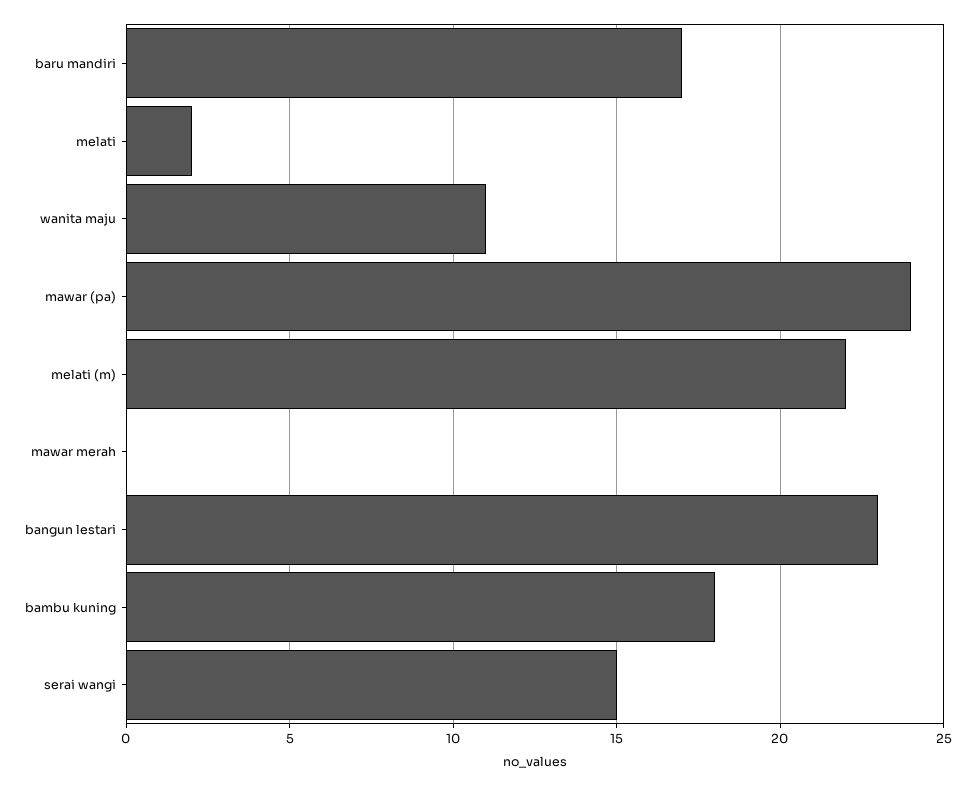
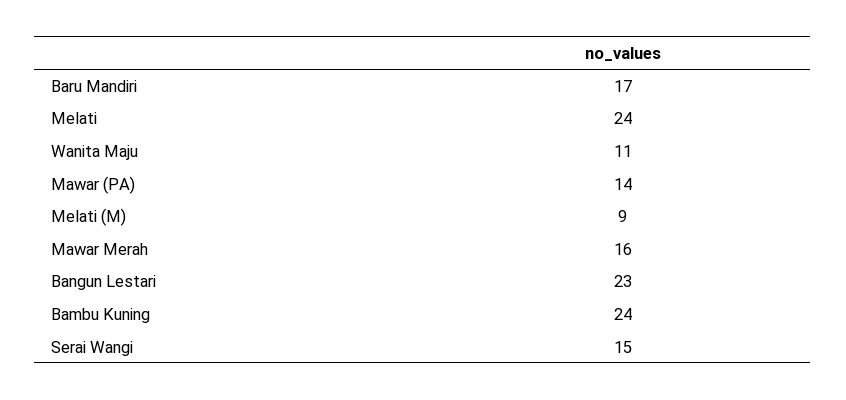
melati: 2 -> 24
mawar (pa): 24 -> 14
melati (m): 22 -> 9
mawar merah: 0 -> 16
bambu kuning: 18 -> 24

